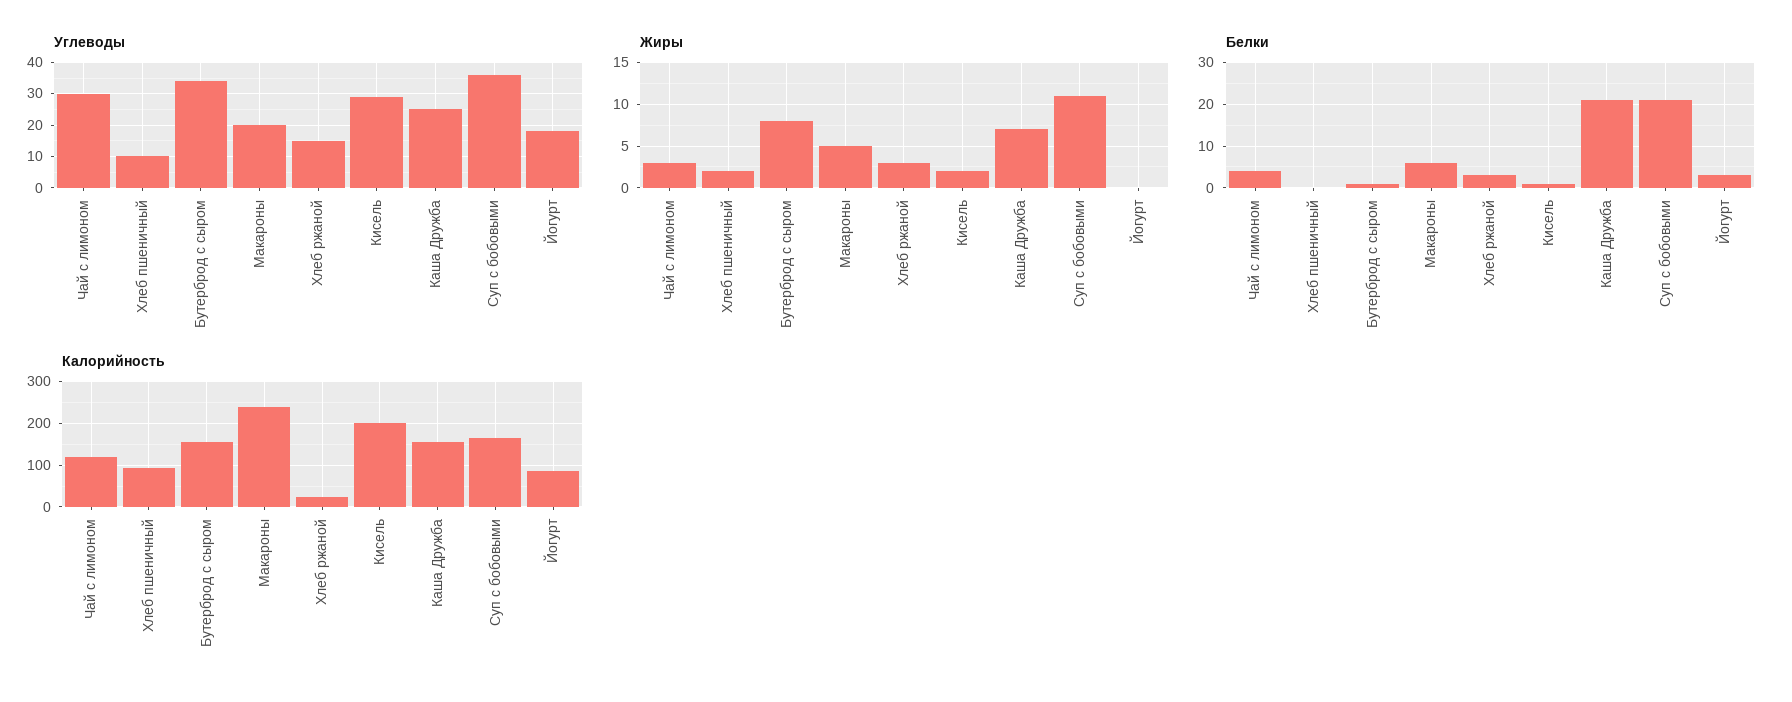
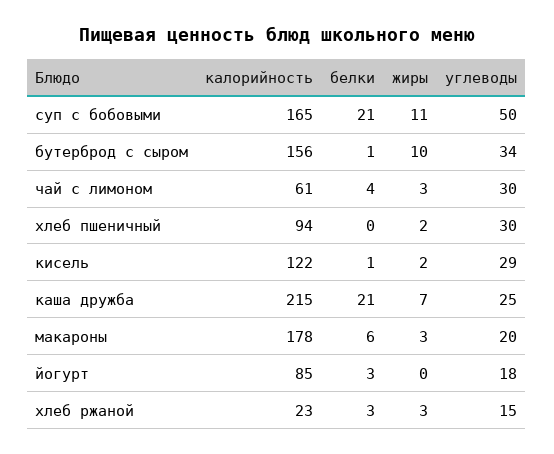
Углеводы, Хлеб пшеничный: 10 -> 30
Углеводы, Суп с бобовыми: 35 -> 50
Жиры, Бутерброд с сыром: 8 -> 10
Жиры, Макароны: 5 -> 3
Калорийность, Чай с лимоном: 120 -> 61
Калорийность, Макароны: 240 -> 178
Калорийность, Кисель: 200 -> 122
Калорийность, Каша Дружба: 160 -> 215

